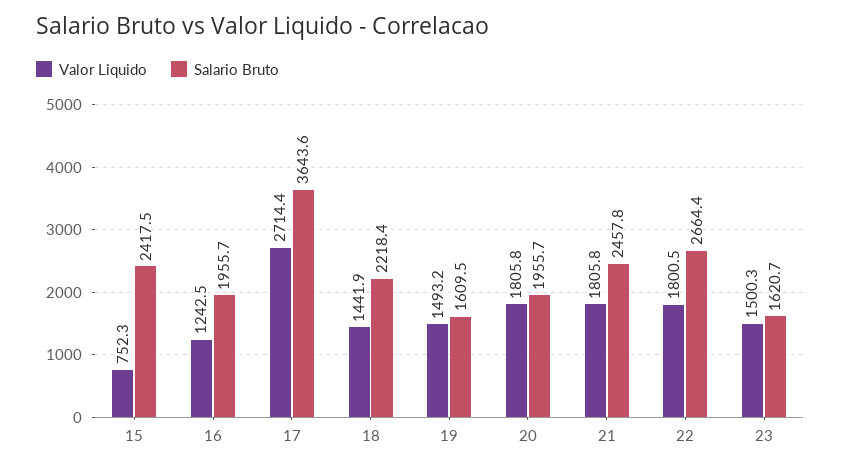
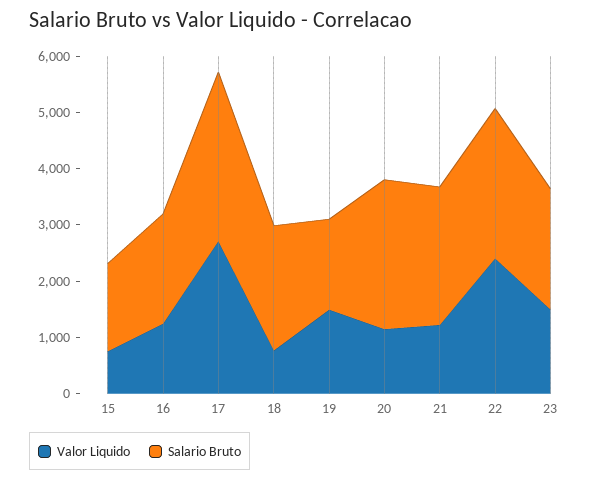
Salario Bruto, 15: 2417.5 -> 1600
Salario Bruto, 17: 3643.6 -> 3000
Valor Liquido, 18: 1441.9 -> 800
Valor Liquido, 20: 1805.8 -> 1200
Salario Bruto, 20: 1955.7 -> 2600
Valor Liquido, 21: 1805.8 -> 1200
Valor Liquido, 22: 1800.5 -> 2400
Salario Bruto, 23: 1620.7 -> 2200

